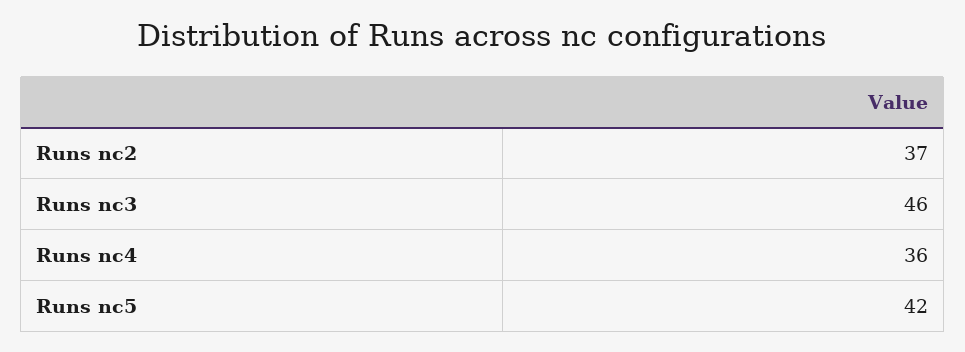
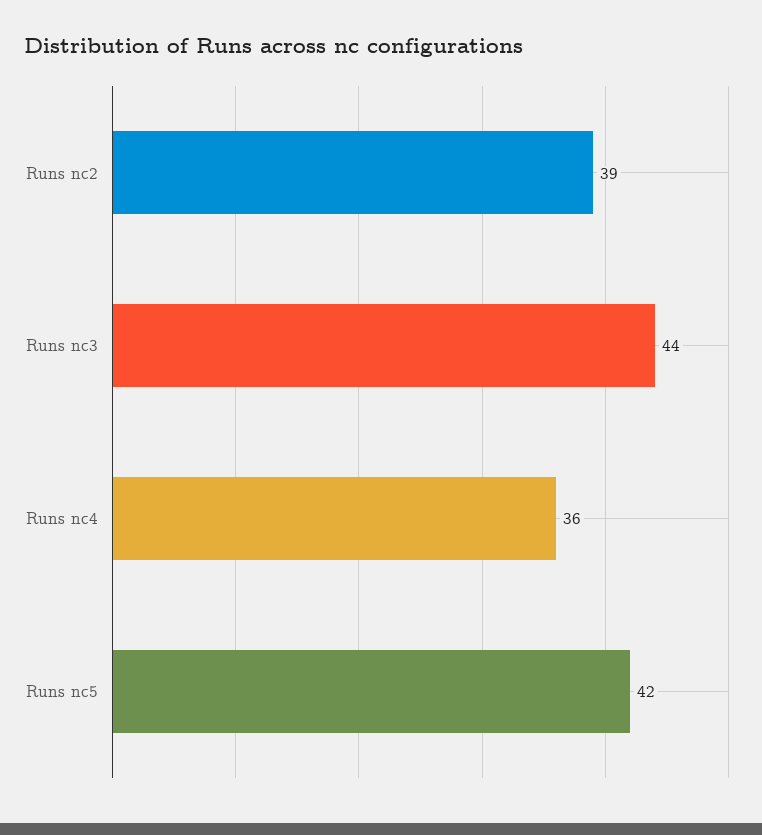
Runs nc2: 37 -> 39
Runs nc3: 46 -> 44

